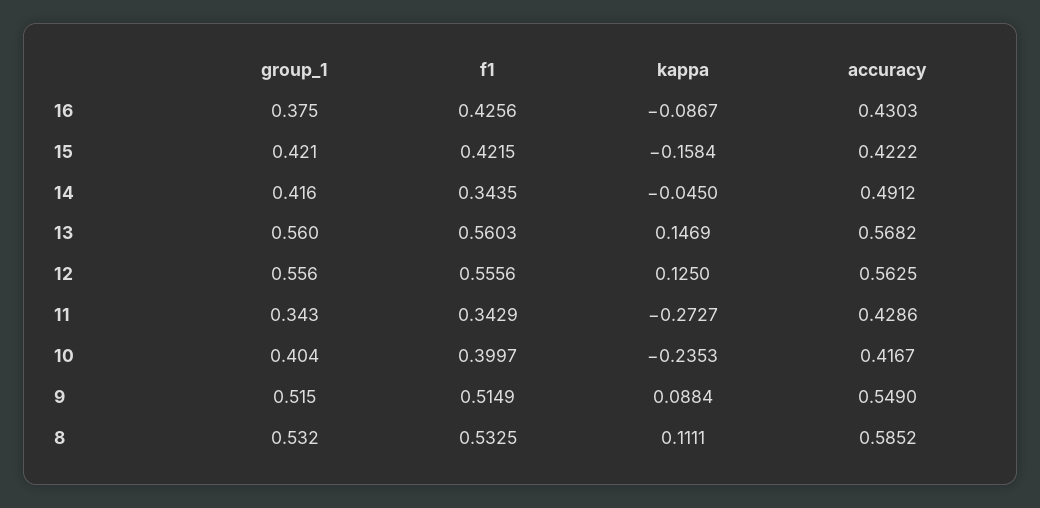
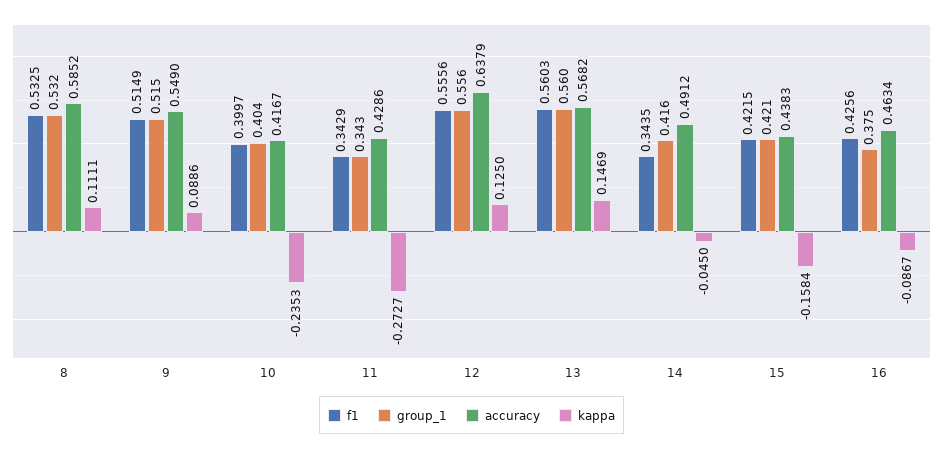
accuracy, 16: 0.4303 -> 0.4634
accuracy, 15: 0.4222 -> 0.4383
accuracy, 12: 0.5625 -> 0.6379
kappa, 9: 0.0884 -> 0.0886

